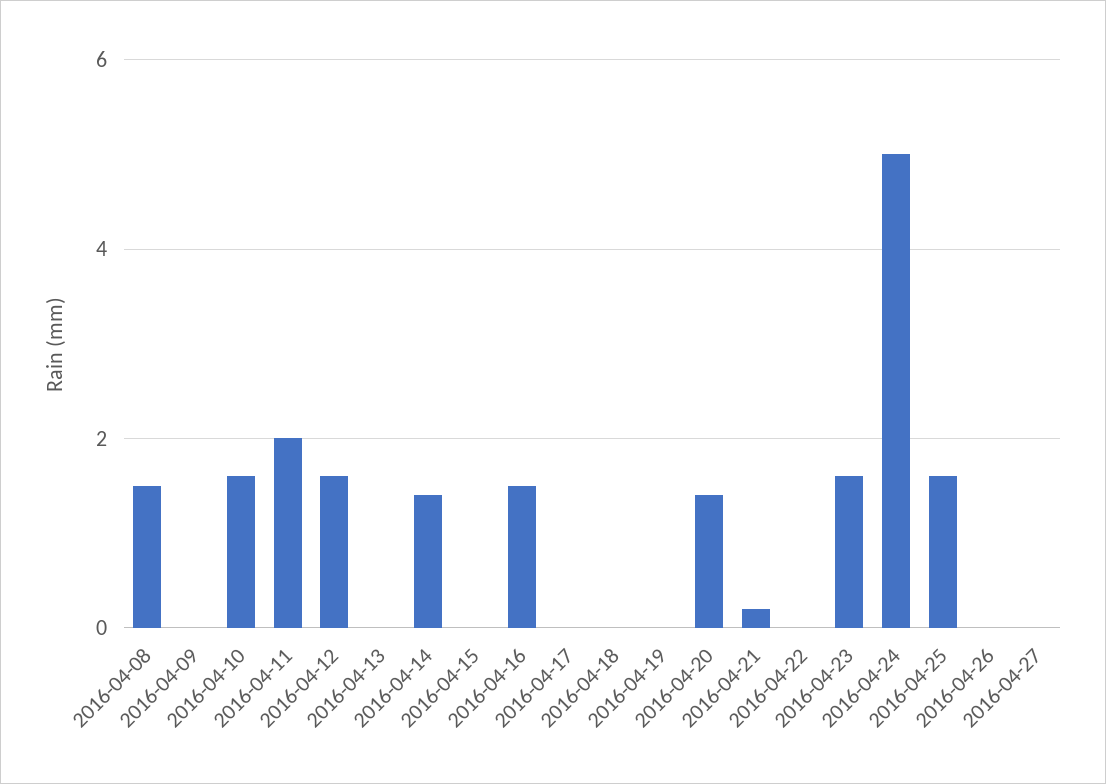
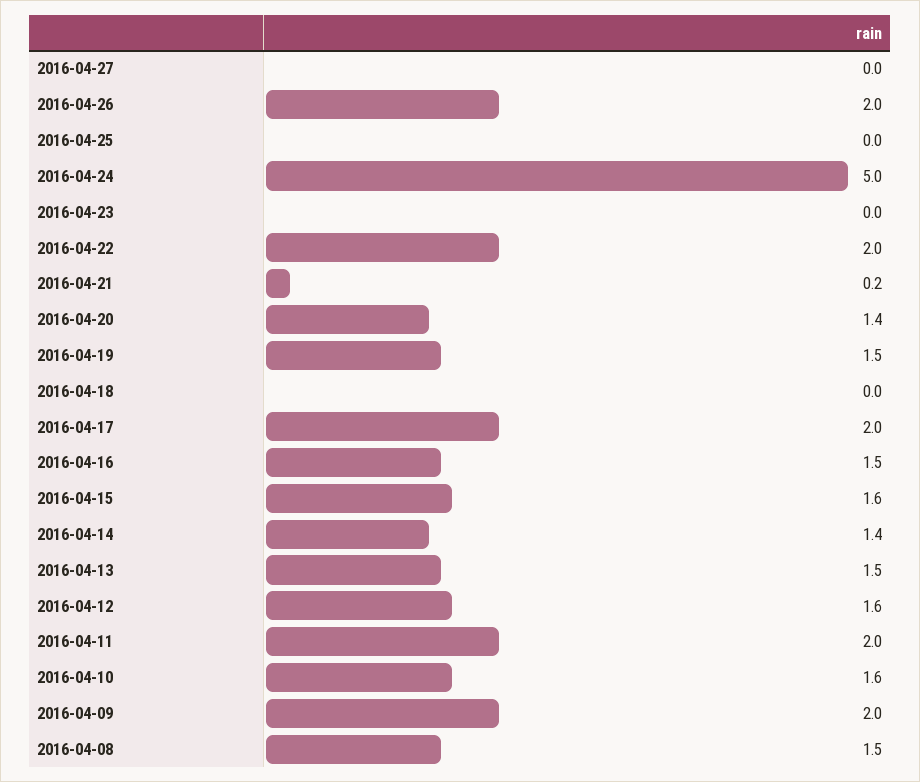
2016-04-09: 0 -> 2
2016-04-13: 0 -> 1.5
2016-04-15: 0 -> 1.6
2016-04-17: 0 -> 2
2016-04-19: 0 -> 1.5
2016-04-22: 0 -> 2
2016-04-23: 1.5 -> 0
2016-04-25: 1.5 -> 0
2016-04-26: 0 -> 2

